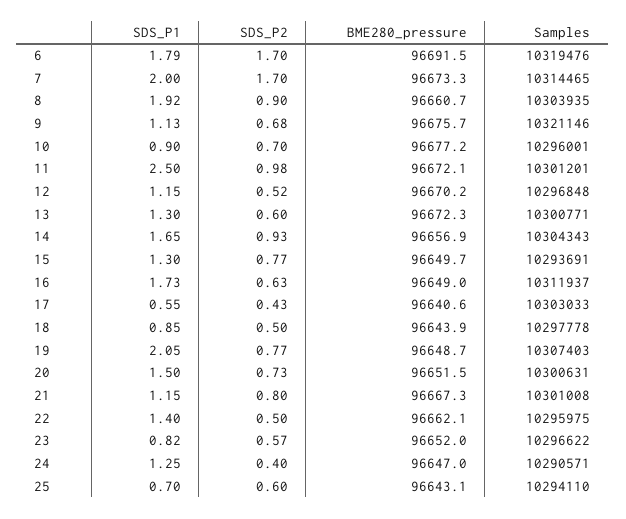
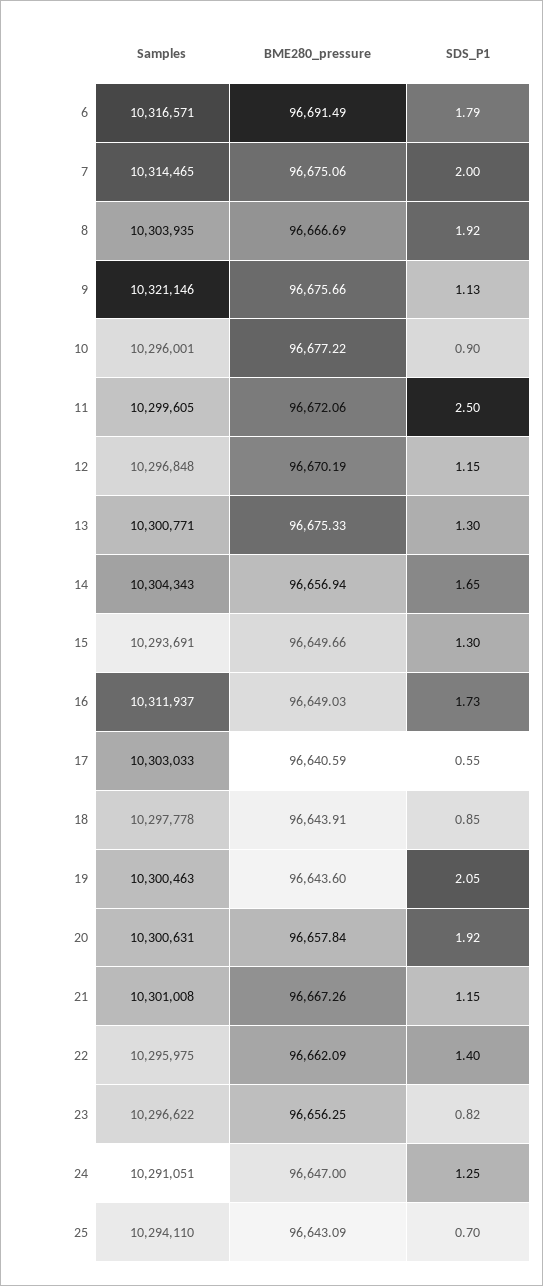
SDS_P2, 6: 1.7 -> none
Samples, 6: 10319476 -> 10316571
SDS_P2, 7: 1.7 -> none
BME280_pressure, 7: 96673.3 -> 96675.06
SDS_P2, 8: 0.9 -> none
BME280_pressure, 8: 96660.7 -> 96666.69
SDS_P2, 9: 0.68 -> none
SDS_P2, 10: 0.7 -> none
SDS_P2, 11: 0.98 -> none
Samples, 11: 10301201 -> 10299605
SDS_P2, 12: 0.52 -> none
SDS_P2, 13: 0.6 -> none
BME280_pressure, 13: 96672.3 -> 96675.33
SDS_P2, 14: 0.93 -> none
SDS_P2, 15: 0.77 -> none
SDS_P2, 16: 0.63 -> none
SDS_P2, 17: 0.43 -> none
SDS_P2, 18: 0.5 -> none
SDS_P2, 19: 0.77 -> none
BME280_pressure, 19: 96648.7 -> 96643.6
Samples, 19: 10307403 -> 10300463
SDS_P1, 20: 1.5 -> 1.92
SDS_P2, 20: 0.73 -> none
BME280_pressure, 20: 96651.5 -> 96657.84
SDS_P2, 21: 0.8 -> none
SDS_P2, 22: 0.5 -> none
SDS_P2, 23: 0.57 -> none
BME280_pressure, 23: 96652 -> 96656.25
SDS_P2, 24: 0.4 -> none
Samples, 24: 10290571 -> 10291051
SDS_P2, 25: 0.6 -> none

